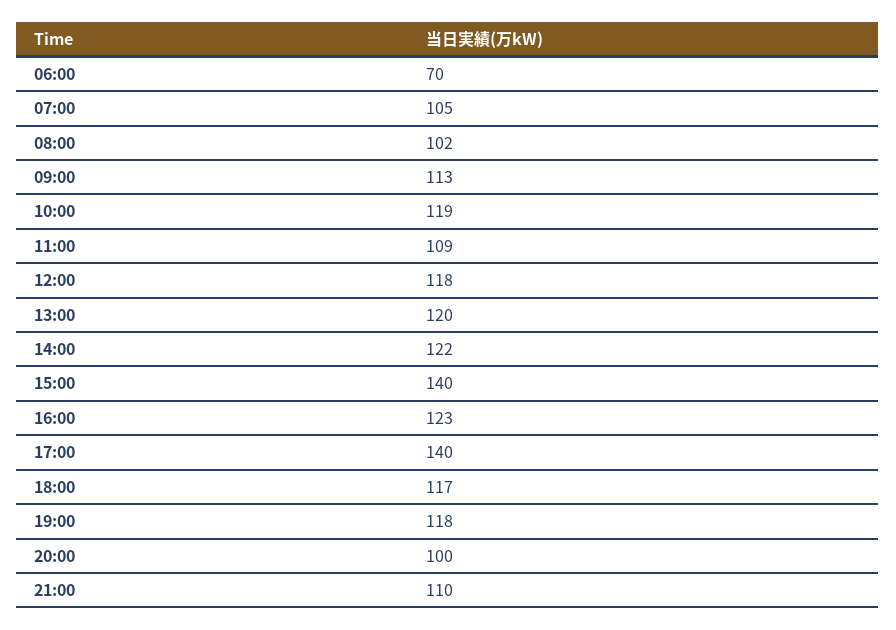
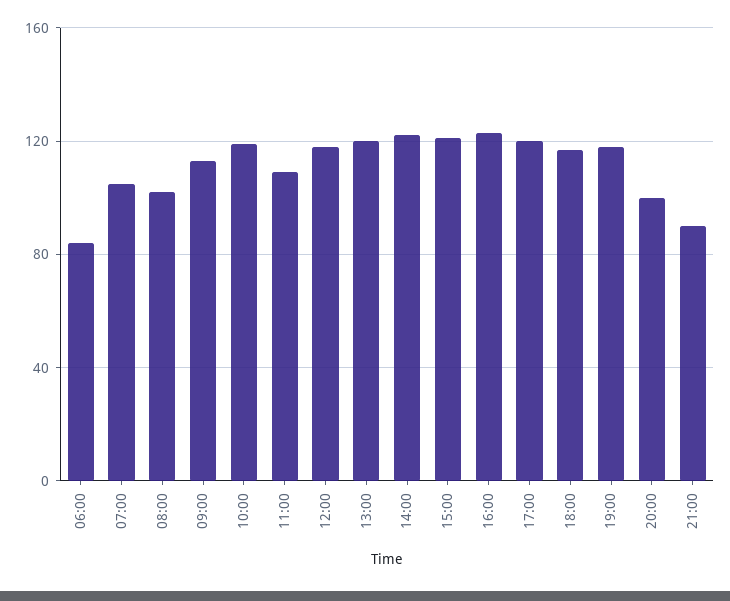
06:00: 70 -> 85
15:00: 140 -> 120
17:00: 140 -> 120
21:00: 110 -> 90

